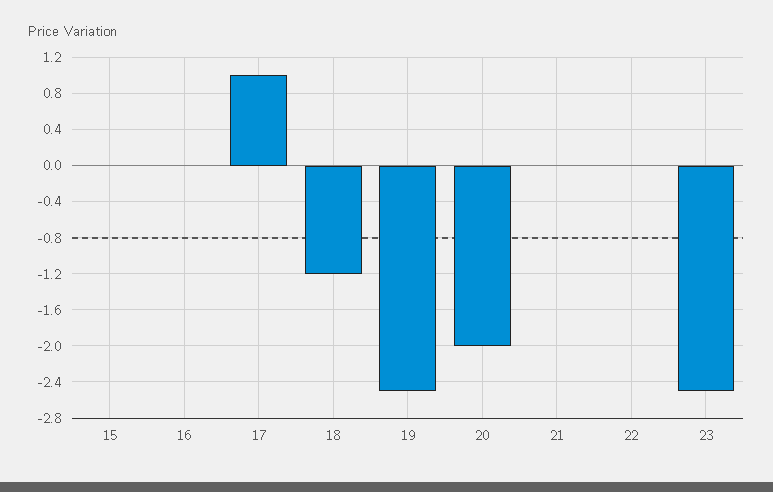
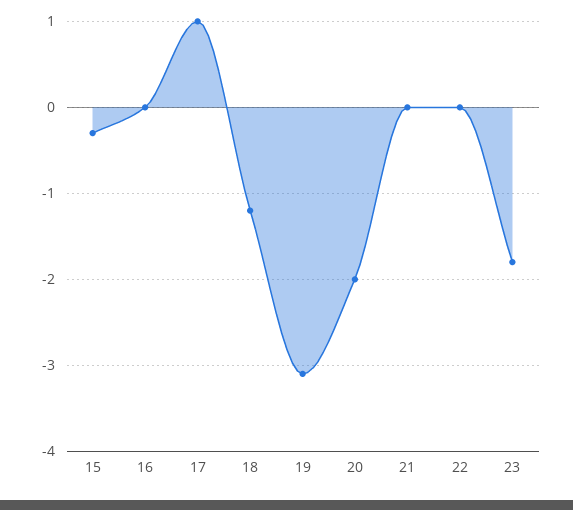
15: 0 -> -0.3
19: -2.5 -> -3.1
23: -2.5 -> -1.8

